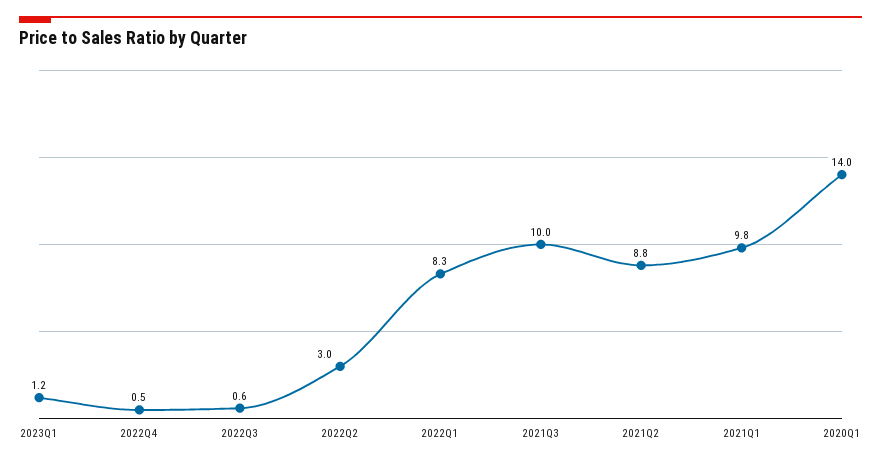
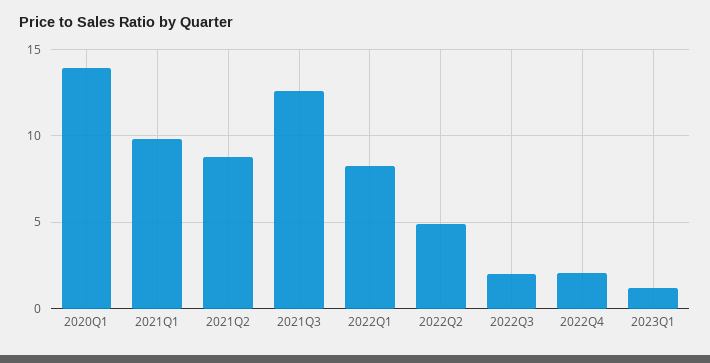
2022Q4: 0.5 -> 2
2022Q3: 0.6 -> 2
2022Q2: 3 -> 5
2021Q3: 10 -> 12.5

